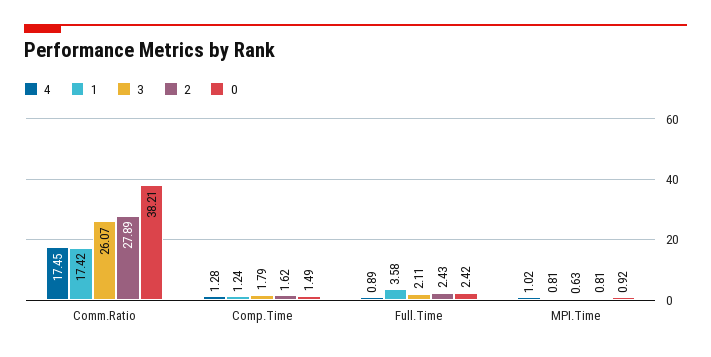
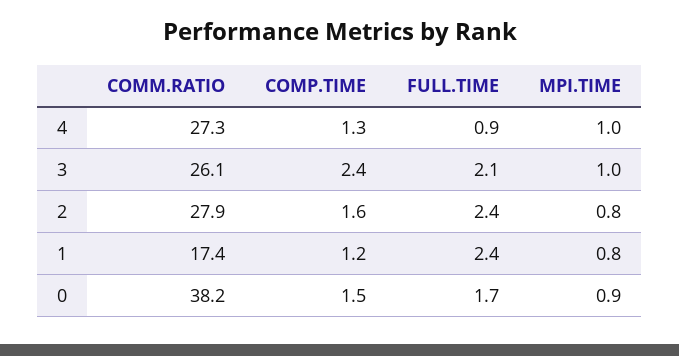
4, Comm.Ratio: 17.45 -> 27.3
3, Comp.Time: 1.79 -> 2.4
1, Full.Time: 3.58 -> 2.4
0, Full.Time: 2.42 -> 1.7
3, MPI.Time: 0.63 -> 1

